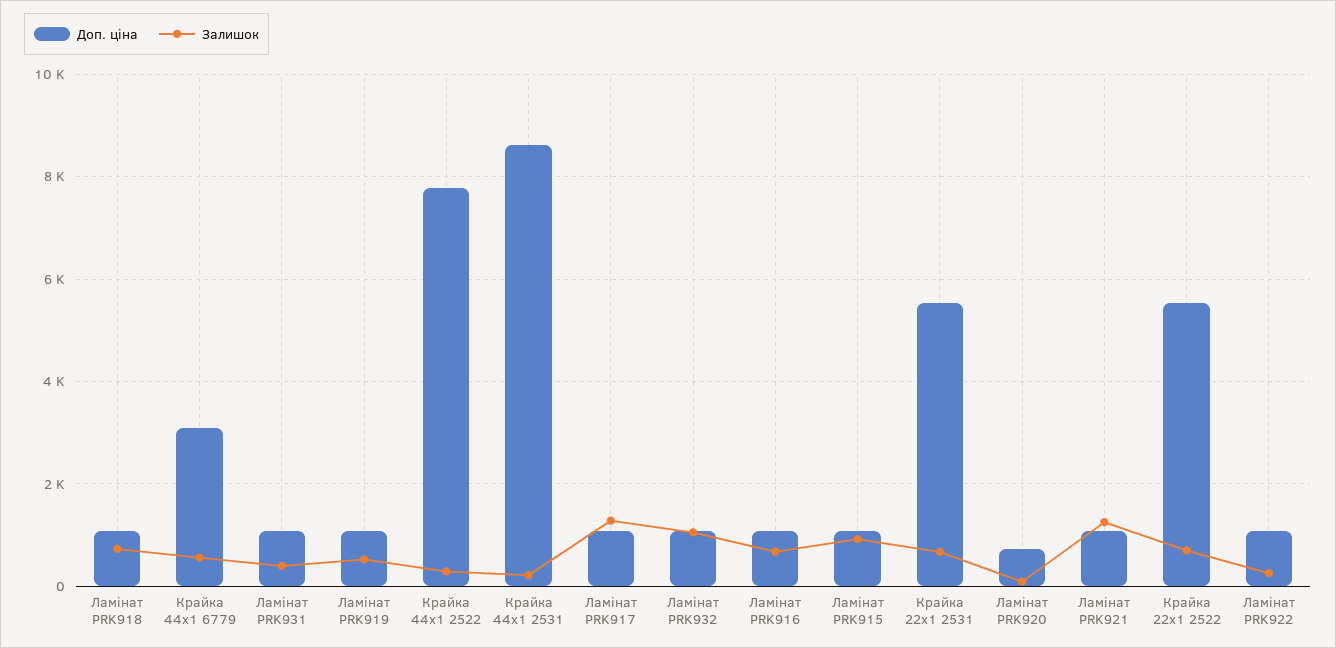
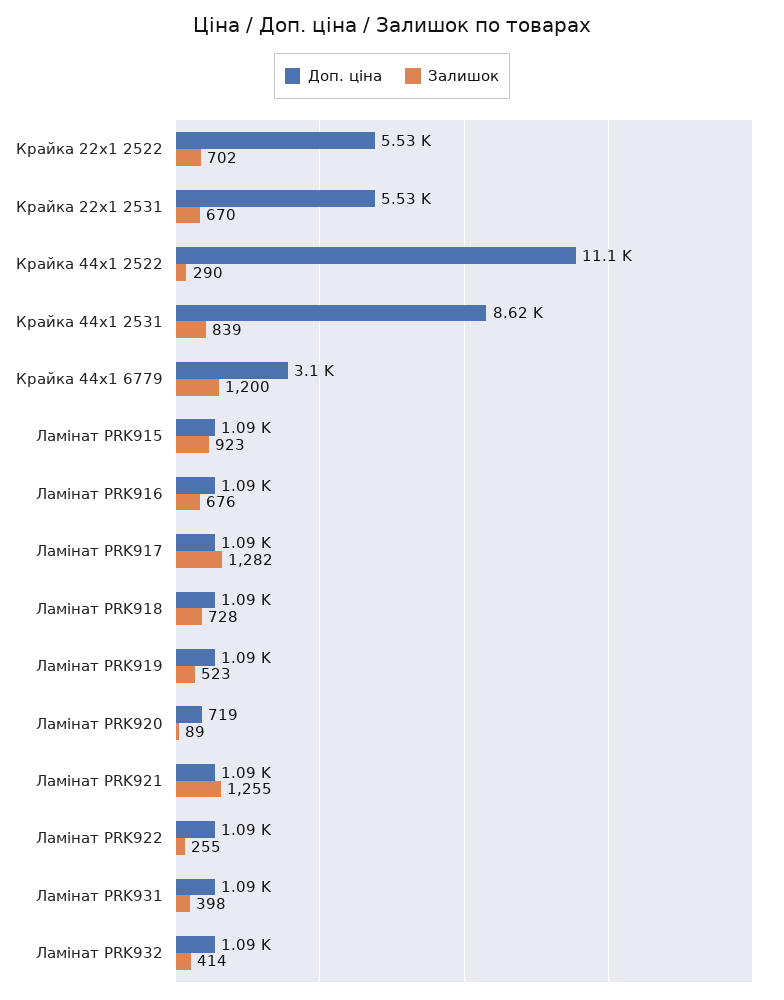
Залишок, Крайка 44x1 6779: 600 -> 1200
Доп. ціна, Крайка 44x1 2522: 7800 -> 11100
Залишок, Крайка 44x1 2531: 200 -> 839
Залишок, Ламінат PRK932: 1000 -> 414

